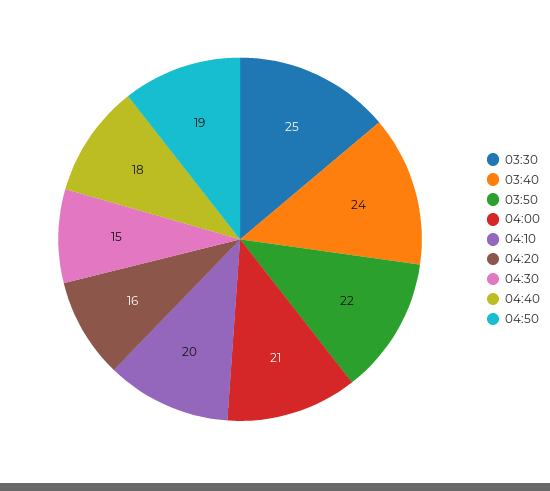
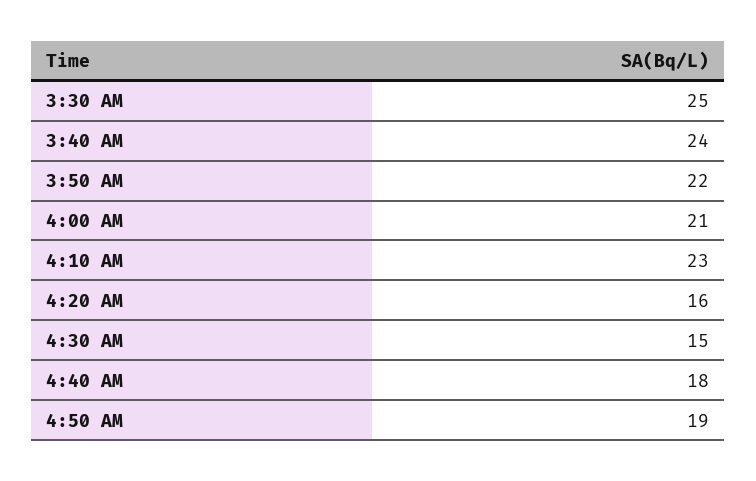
04:10: 20 -> 23

